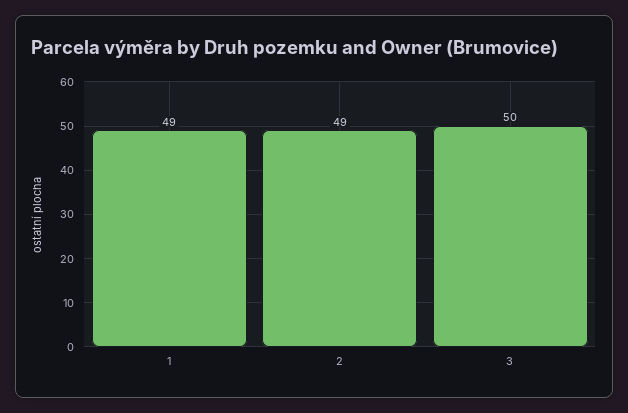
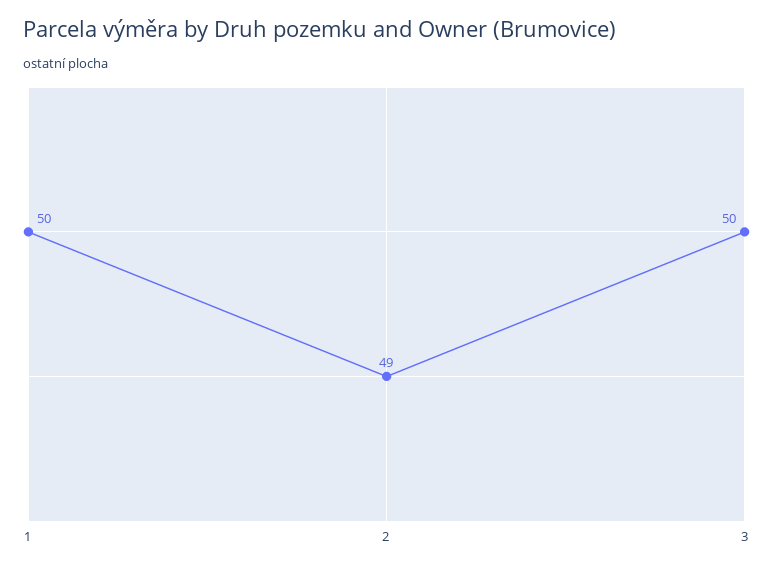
1: 49 -> 50

